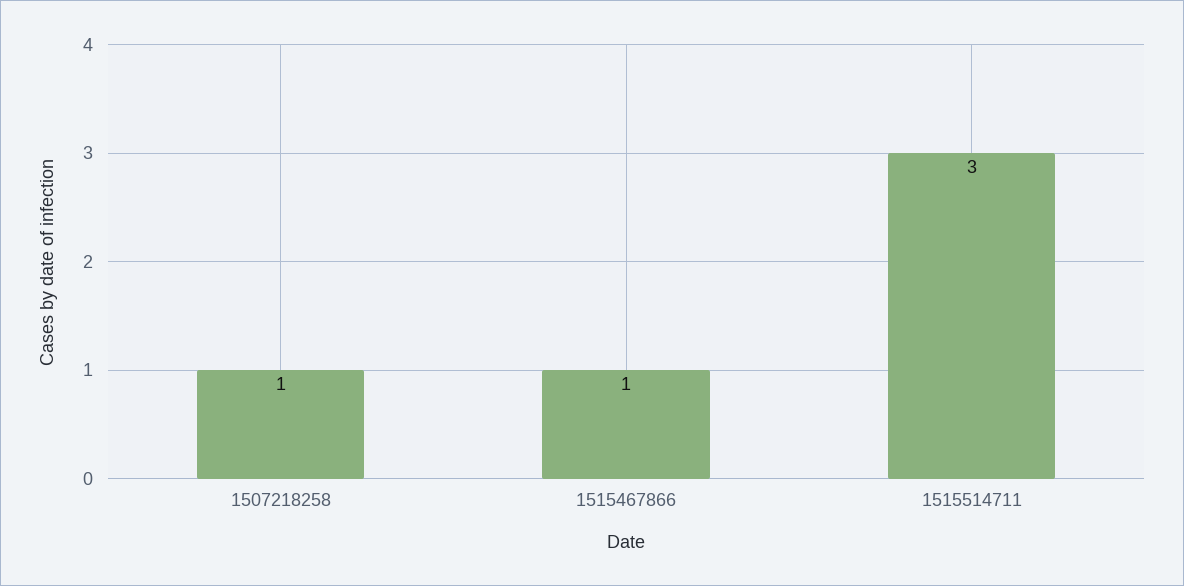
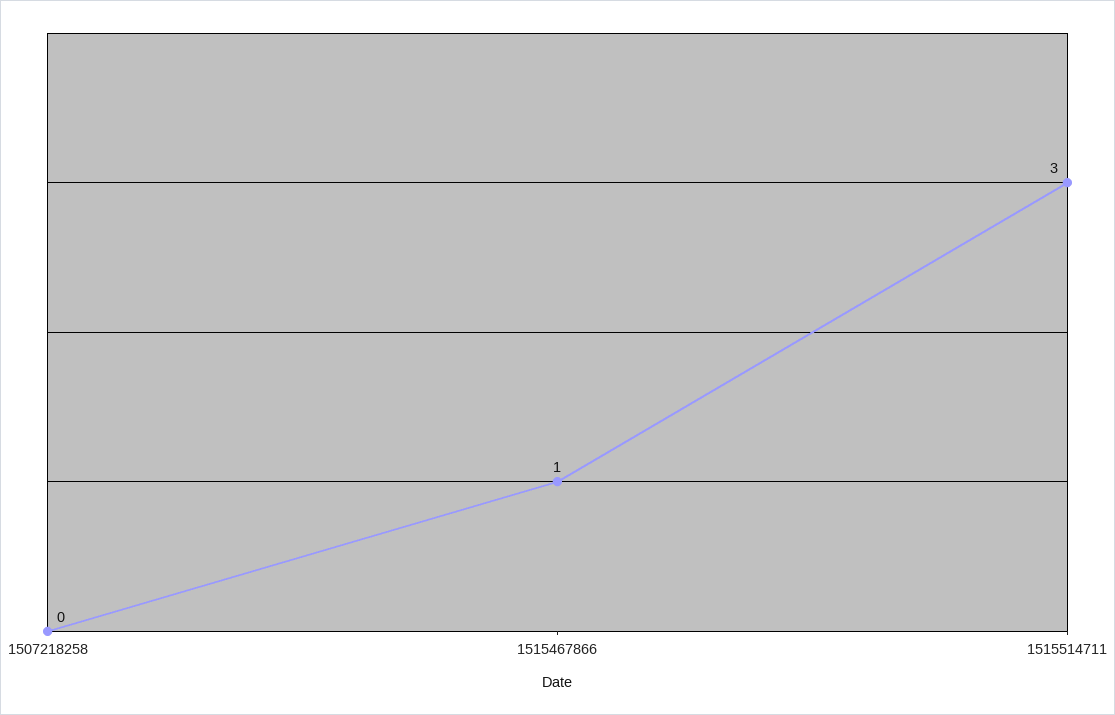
1507218258: 1 -> 0

